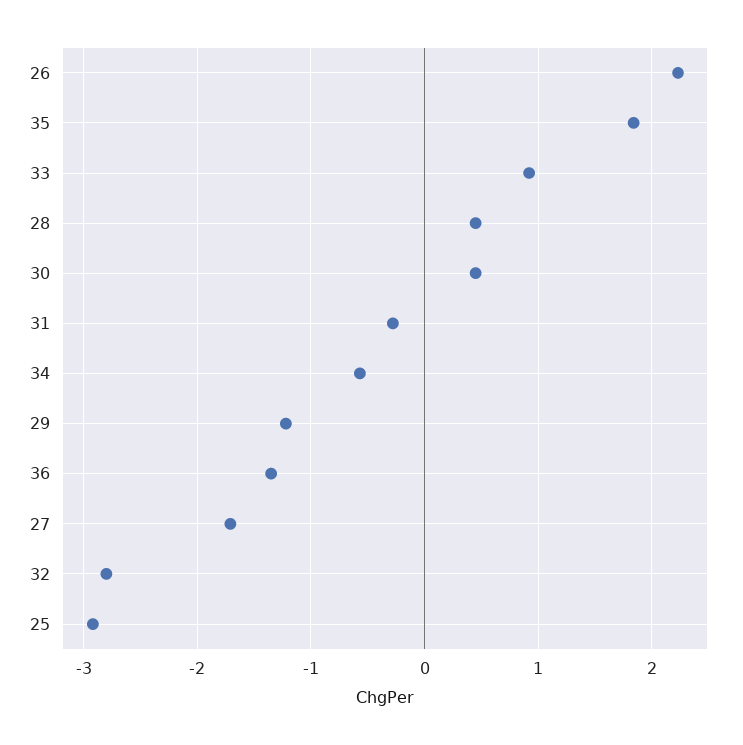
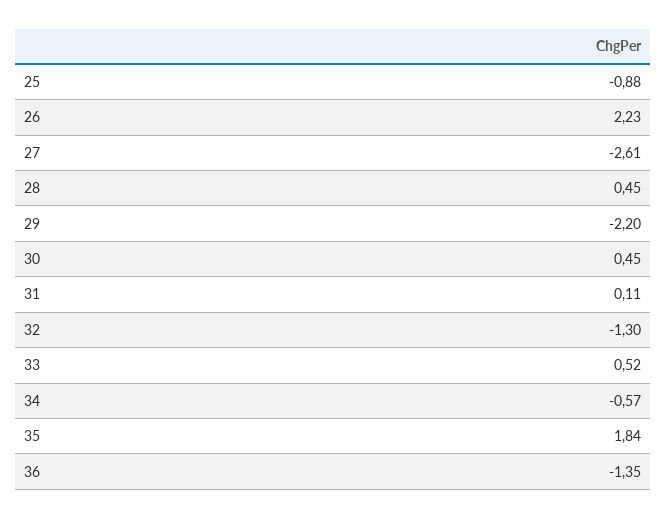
33: 0.9 -> 0.52
31: -0.3 -> 0.11
29: -1.2 -> -2.2
27: -1.7 -> -2.61
32: -2.8 -> -1.3
25: -2.9 -> -0.88

